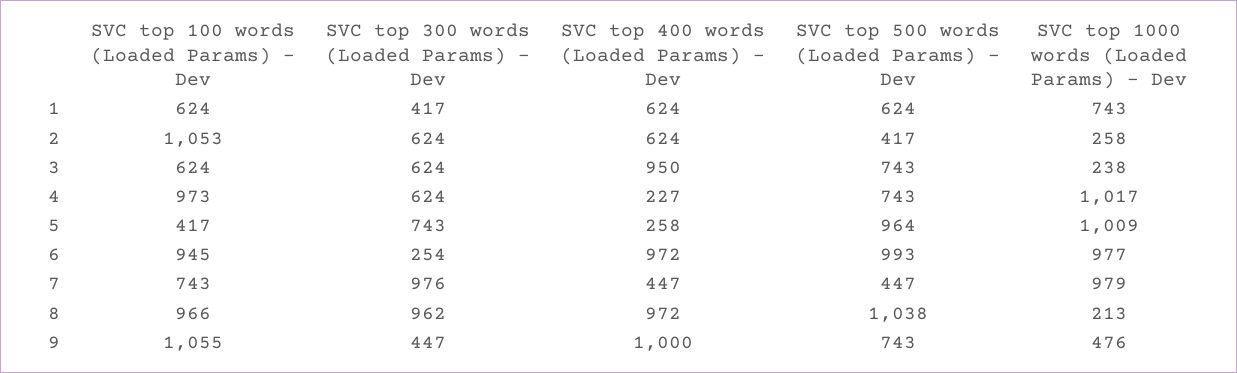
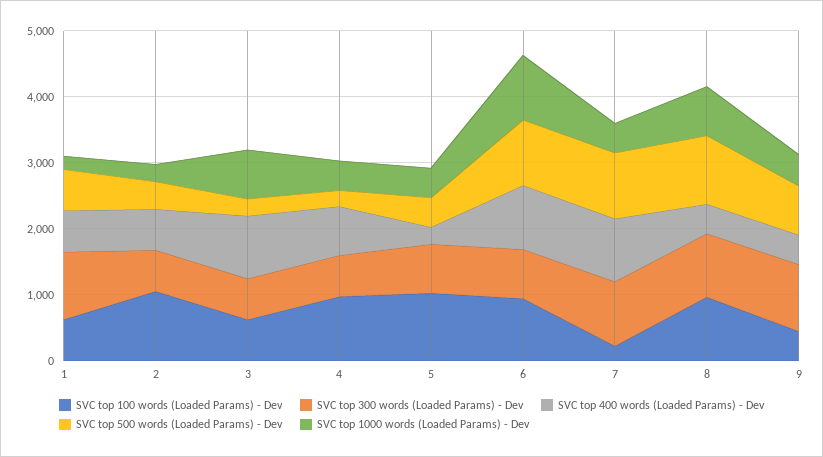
SVC top 300 words (Loaded Params) - Dev, 1: 417 -> 1000
SVC top 1000 words (Loaded Params) - Dev, 1: 743 -> 200
SVC top 500 words (Loaded Params) - Dev, 3: 743 -> 200
SVC top 1000 words (Loaded Params) - Dev, 3: 238 -> 800
SVC top 400 words (Loaded Params) - Dev, 4: 227 -> 800
SVC top 500 words (Loaded Params) - Dev, 4: 743 -> 200
SVC top 1000 words (Loaded Params) - Dev, 4: 1017 -> 400
SVC top 100 words (Loaded Params) - Dev, 5: 417 -> 1000
SVC top 500 words (Loaded Params) - Dev, 5: 964 -> 400
SVC top 1000 words (Loaded Params) - Dev, 5: 1009 -> 400
SVC top 300 words (Loaded Params) - Dev, 6: 254 -> 800
SVC top 100 words (Loaded Params) - Dev, 7: 743 -> 200
SVC top 400 words (Loaded Params) - Dev, 7: 447 -> 1000
SVC top 500 words (Loaded Params) - Dev, 7: 447 -> 1000
SVC top 1000 words (Loaded Params) - Dev, 7: 979 -> 400
SVC top 400 words (Loaded Params) - Dev, 8: 972 -> 400
SVC top 1000 words (Loaded Params) - Dev, 8: 213 -> 800
SVC top 100 words (Loaded Params) - Dev, 9: 1055 -> 400
SVC top 300 words (Loaded Params) - Dev, 9: 447 -> 1000
SVC top 400 words (Loaded Params) - Dev, 9: 1000 -> 400

